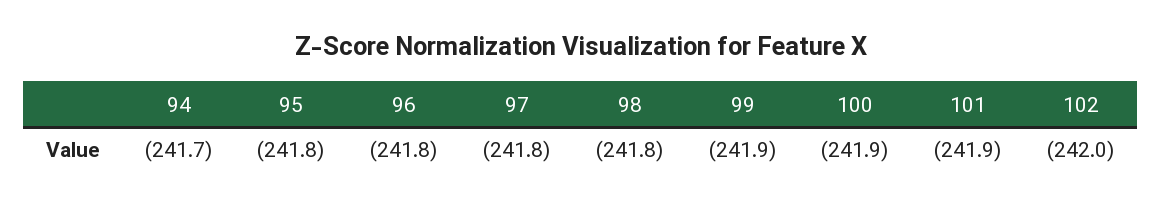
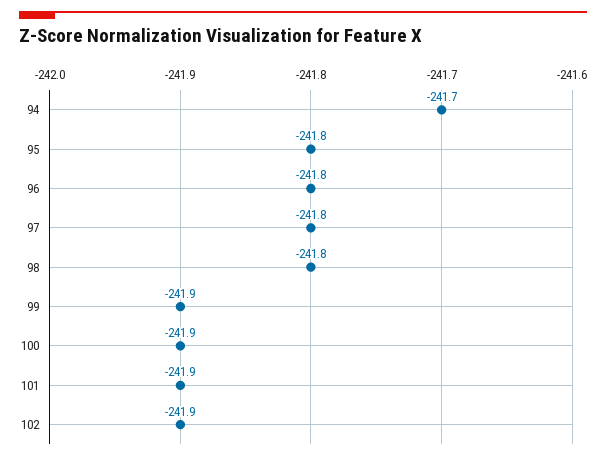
102: -242 -> -241.9

